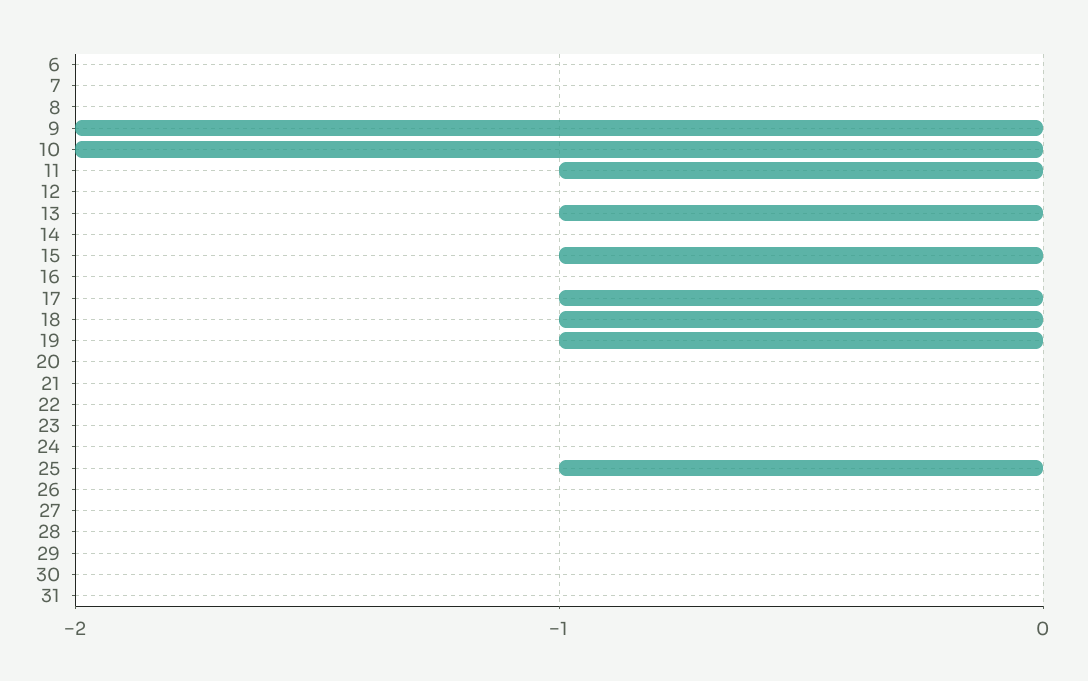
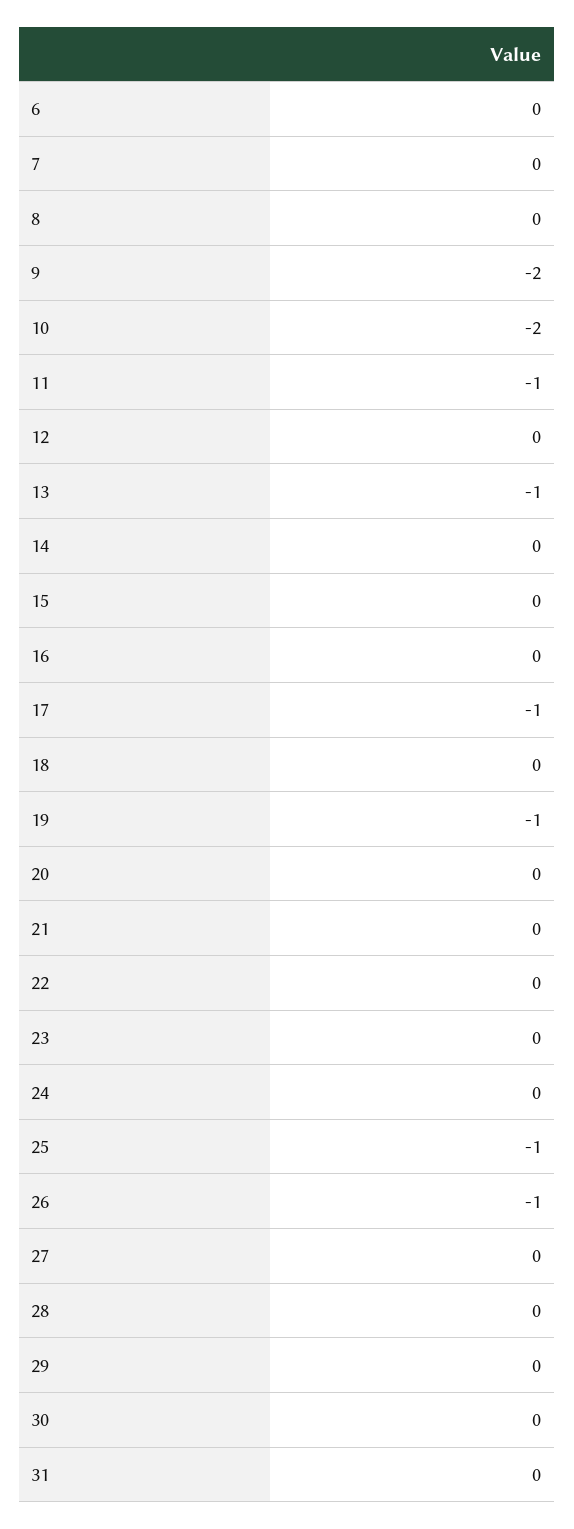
15: -1 -> 0
18: -1 -> 0
26: 0 -> -1

